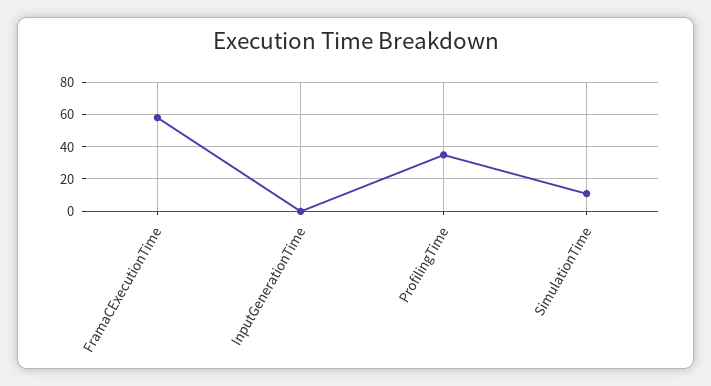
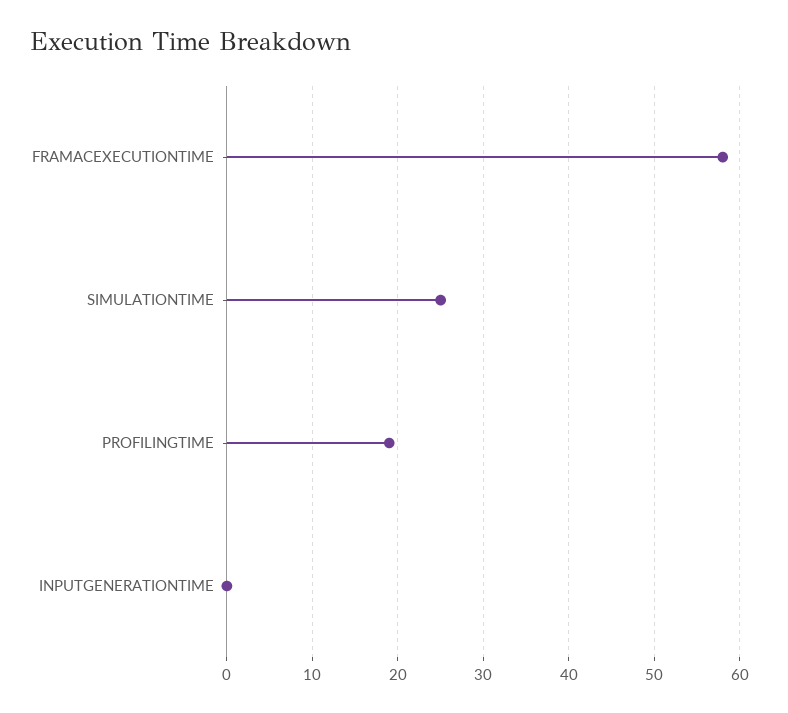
ProfilingTime: 35 -> 19
SimulationTime: 10 -> 25

